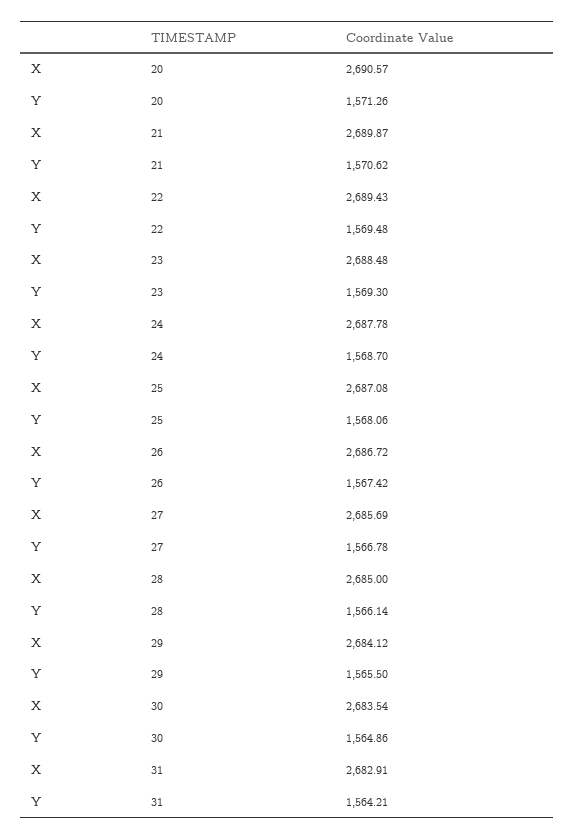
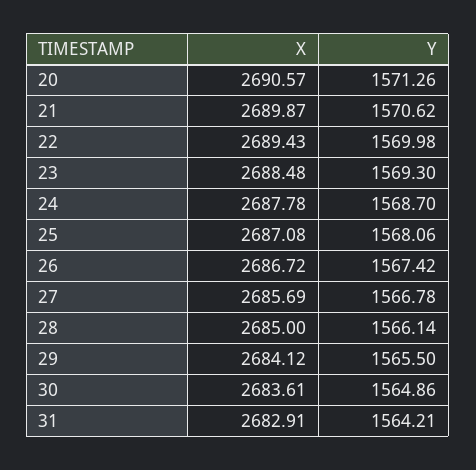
Y, 22: 1569.48 -> 1569.98
X, 30: 2683.54 -> 2683.61

